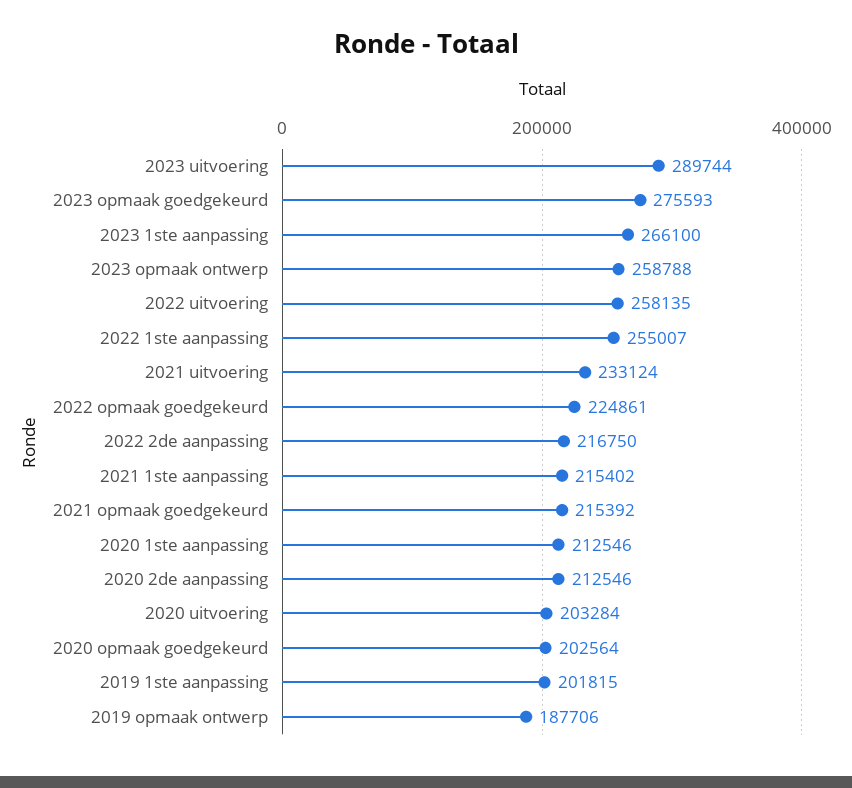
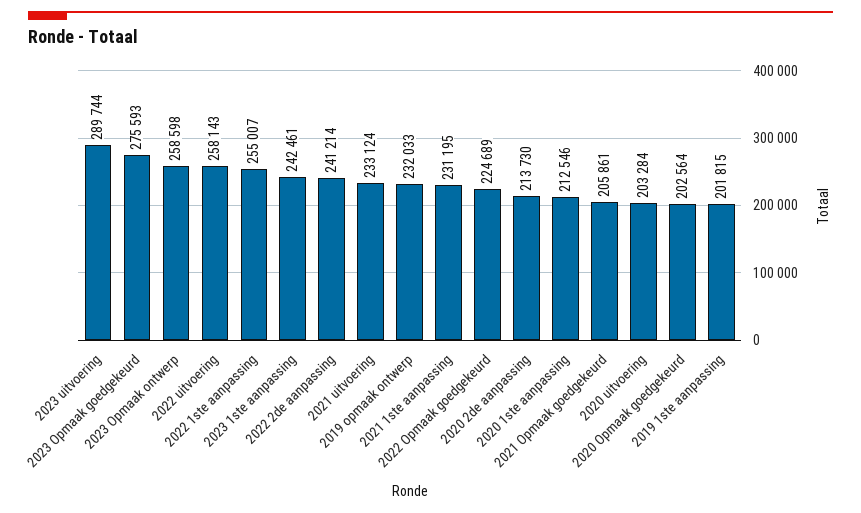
2023 1ste aanpassing: 266100 -> 242461
2023 opmaak ontwerp: 258788 -> 258598
2022 uitvoering: 258135 -> 258143
2022 opmaak goedgekeurd: 224861 -> 224689
2022 2de aanpassing: 216750 -> 241214
2021 1ste aanpassing: 215402 -> 231195
2021 opmaak goedgekeurd: 215392 -> 205861
2020 2de aanpassing: 212546 -> 213730
2019 opmaak ontwerp: 187706 -> 232033

